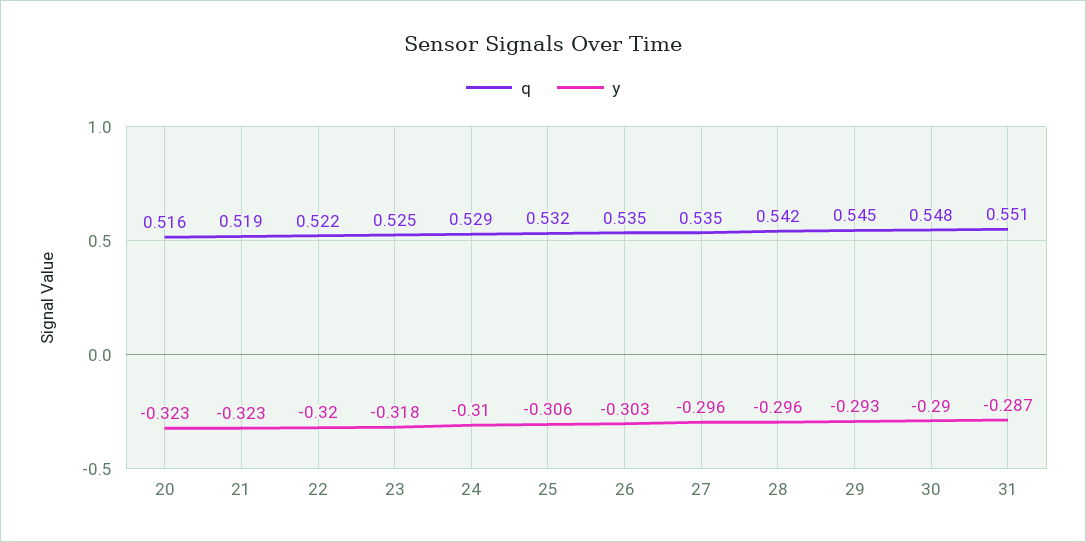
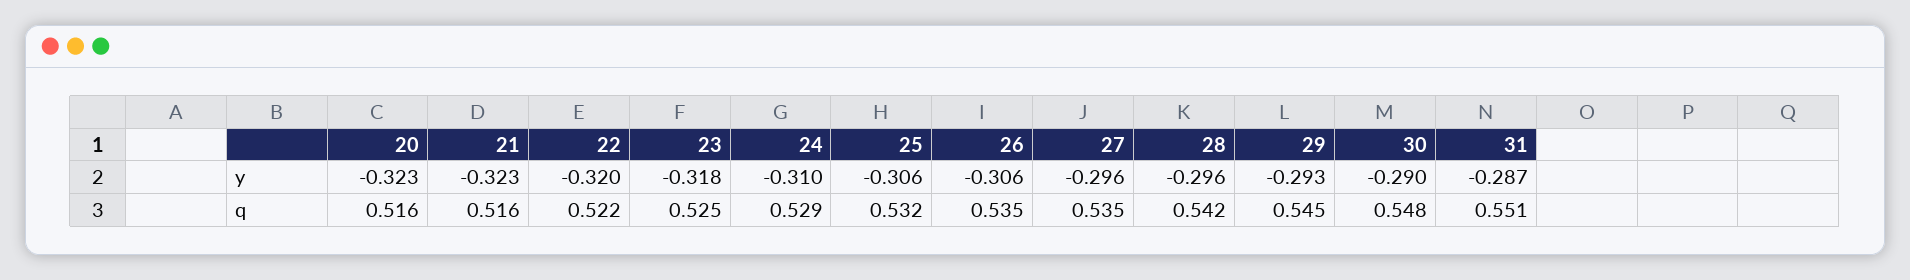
q, 21: 0.519 -> 0.516
y, 26: -0.303 -> -0.306

